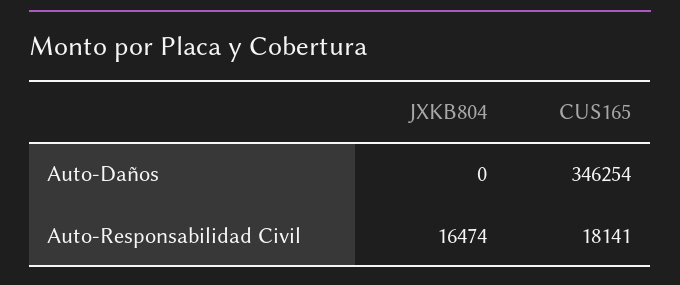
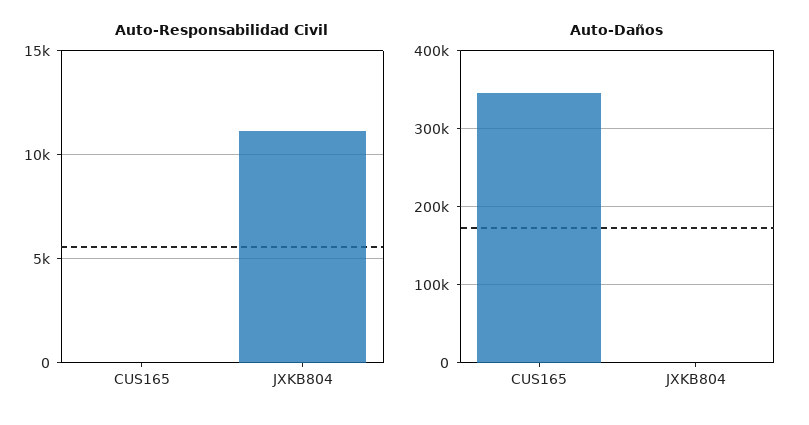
Auto-Responsabilidad Civil, JXKB804: 16474 -> 11000
Auto-Responsabilidad Civil, CUS165: 18141 -> 0

